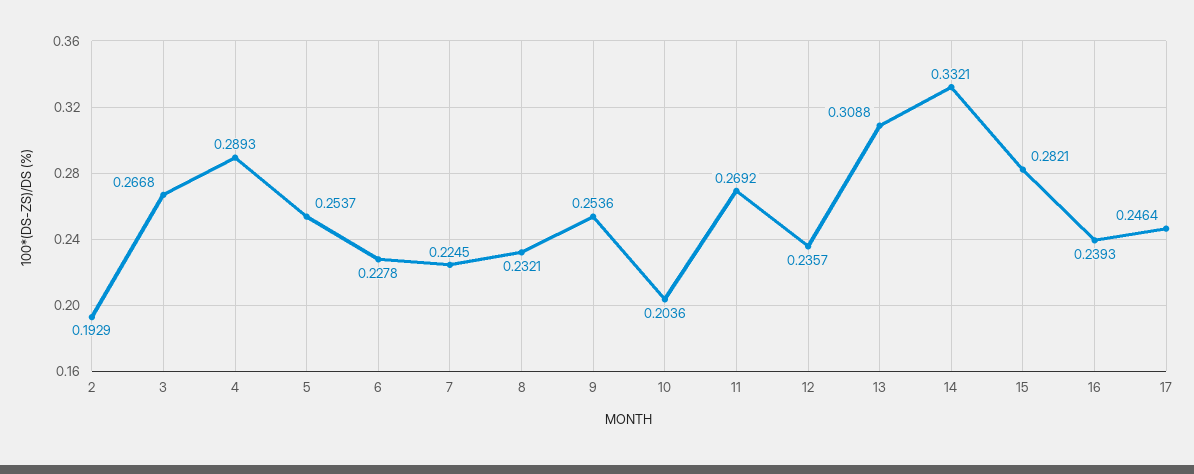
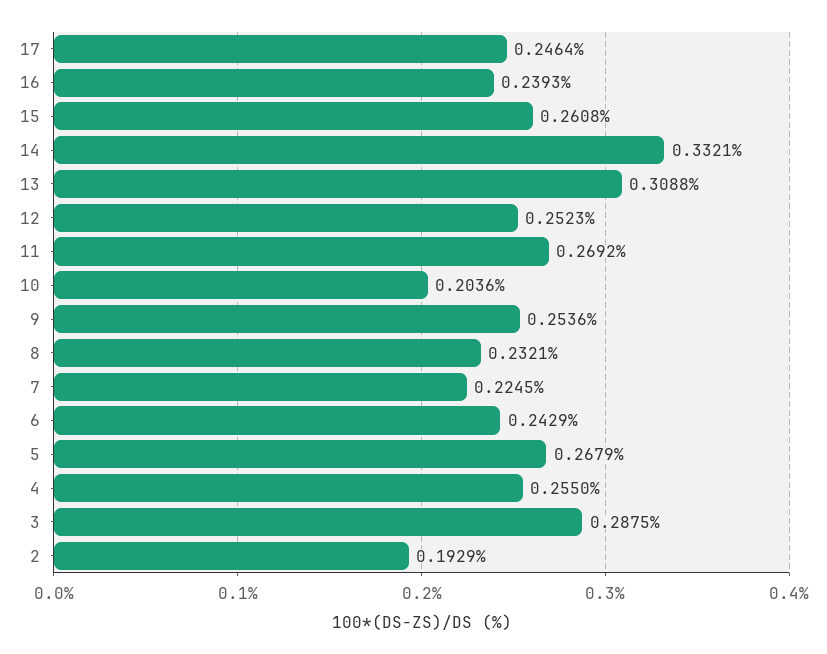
3: 0.2668 -> 0.2875
4: 0.2893 -> 0.255
5: 0.2537 -> 0.2679
6: 0.2278 -> 0.2429
12: 0.2357 -> 0.2523
15: 0.2821 -> 0.2608

